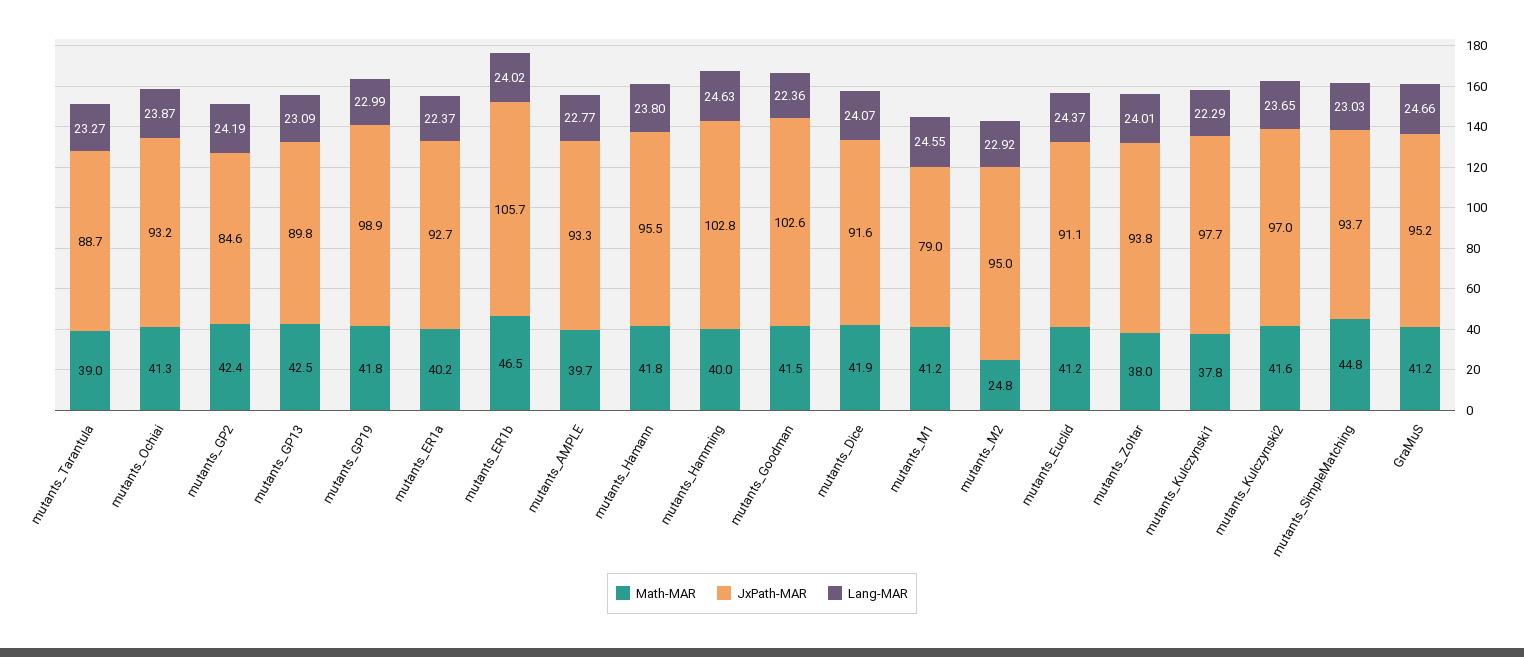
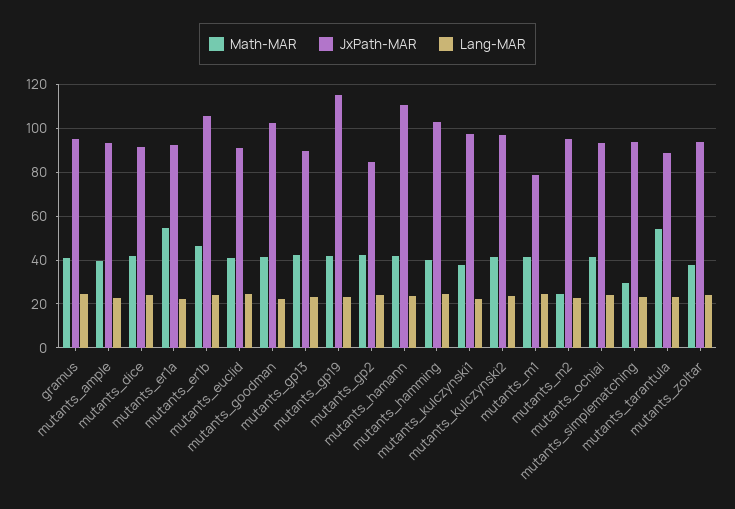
Math-MAR, mutants_Tarantula: 39 -> 55
JxPath-MAR, mutants_GP19: 98.9 -> 115
Math-MAR, mutants_ER1a: 40.2 -> 55
JxPath-MAR, mutants_Hamann: 95.5 -> 110
Math-MAR, mutants_SimpleMatching: 44.8 -> 30

